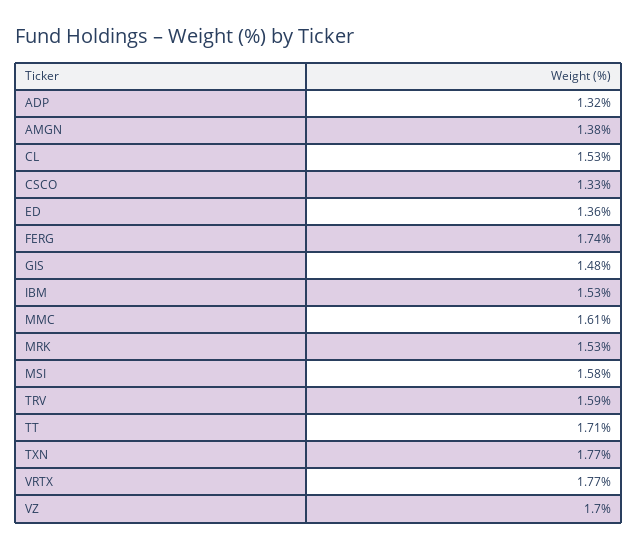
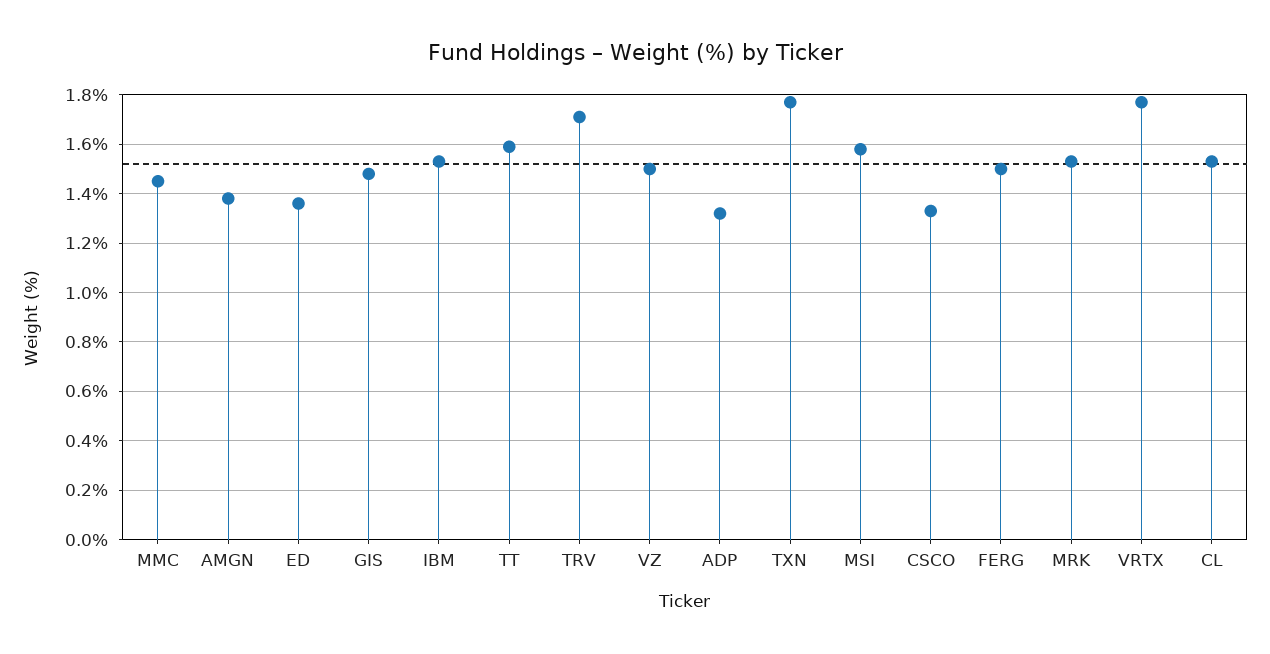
FERG: 1.74 -> 1.5
MMC: 1.61 -> 1.45
TRV: 1.59 -> 1.7
TT: 1.71 -> 1.6
VZ: 1.7 -> 1.5

